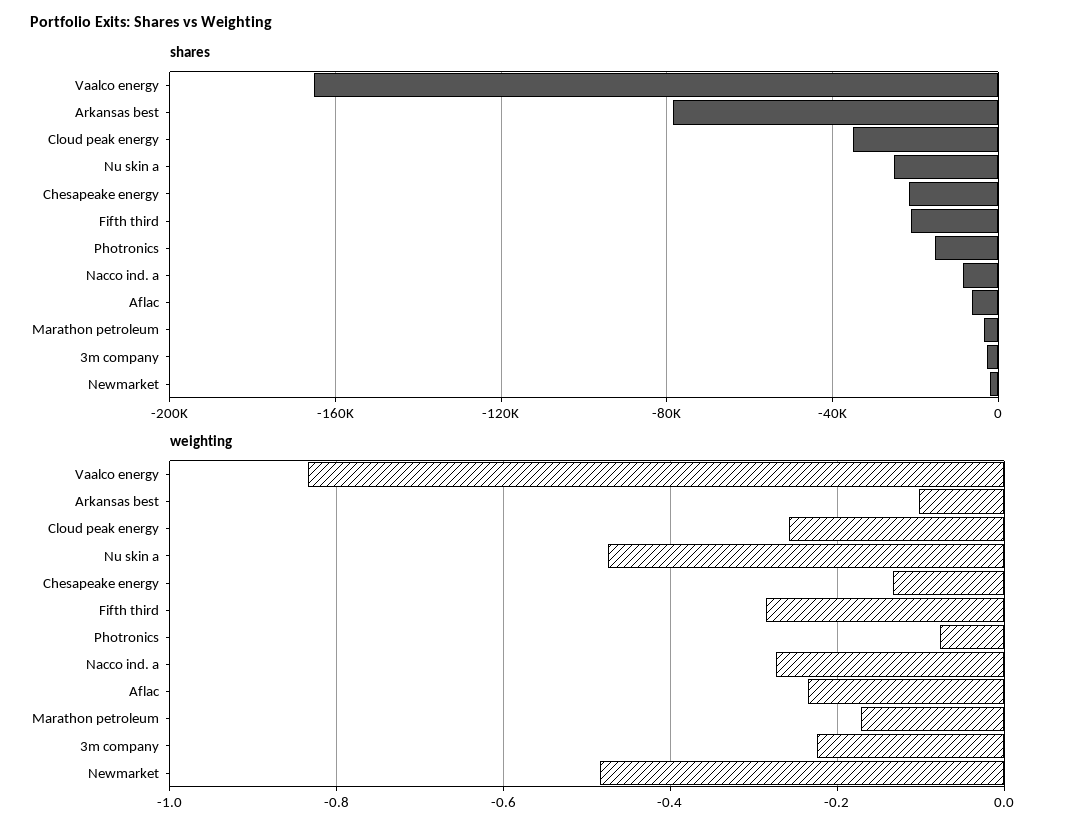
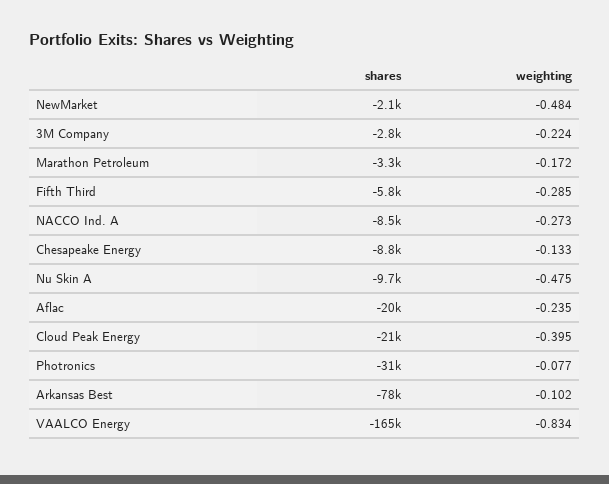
shares, Cloud peak energy: -35000 -> -21000
shares, Nu skin a: -25000 -> -9700
shares, Chesapeake energy: -20000 -> -8800
shares, Fifth third: -20000 -> -5800
shares, Photronics: -15000 -> -31000
shares, Aflac: -5000 -> -20000
weighting, Cloud peak energy: -0.26 -> -0.395

